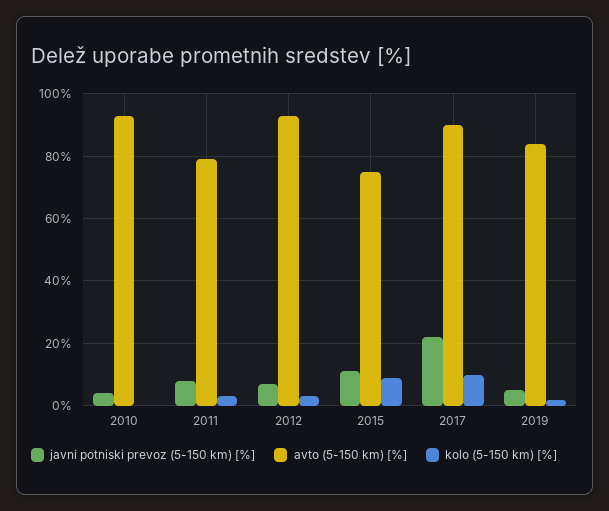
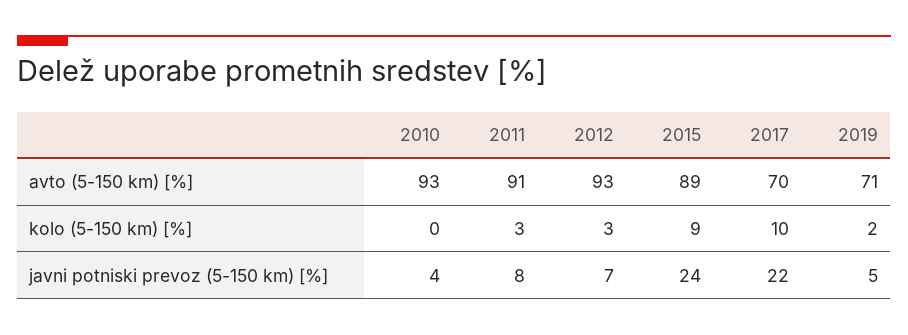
avto (5-150 km) [%], 2011: 80 -> 91
javni potniski prevoz (5-150 km) [%], 2015: 10 -> 24
avto (5-150 km) [%], 2015: 75 -> 89
avto (5-150 km) [%], 2017: 90 -> 70
avto (5-150 km) [%], 2019: 85 -> 71

